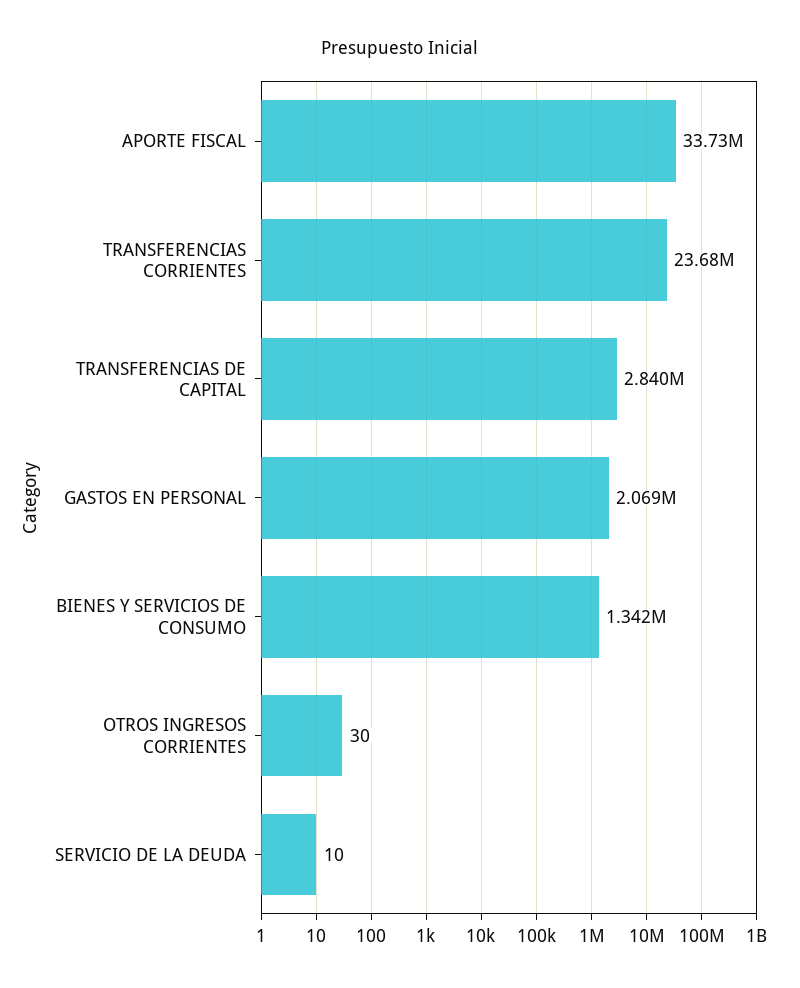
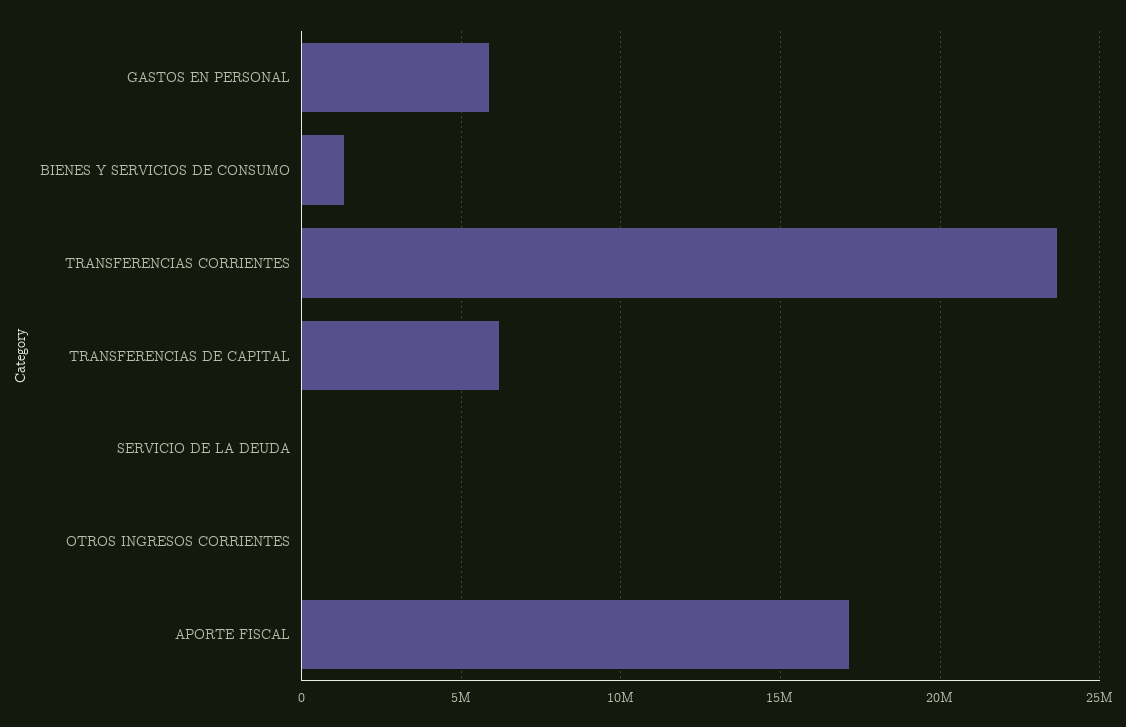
APORTE FISCAL: 33730000 -> 17000000
TRANSFERENCIAS DE CAPITAL: 2840000 -> 6000000
GASTOS EN PERSONAL: 2069000 -> 6000000

